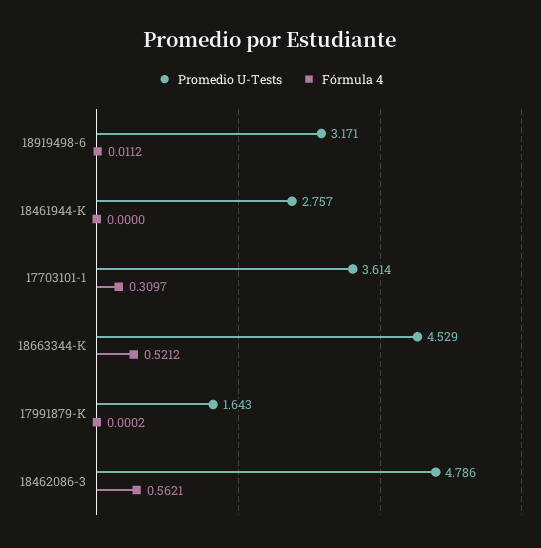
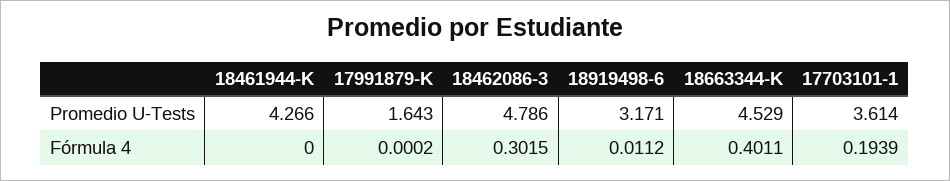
Promedio U-Tests, 18461944-K: 2.757 -> 4.266
Fórmula 4, 17703101-1: 0.3097 -> 0.1939
Fórmula 4, 18663344-K: 0.5212 -> 0.4011
Fórmula 4, 18462086-3: 0.5621 -> 0.3015

